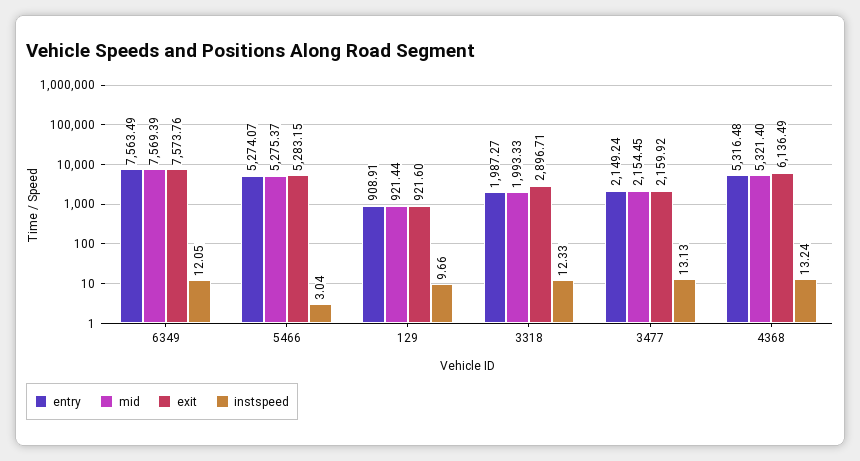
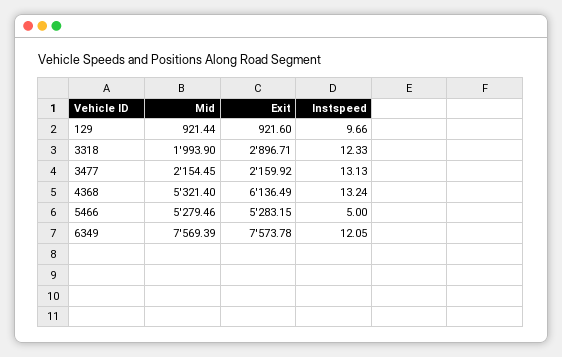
entry, 6349: 7563.49 -> none
exit, 6349: 7573.76 -> 7573.78
entry, 5466: 5274.07 -> none
mid, 5466: 5275.37 -> 5279.46
instspeed, 5466: 3.04 -> 5
entry, 129: 908.91 -> none
entry, 3318: 1987.27 -> none
mid, 3318: 1993.33 -> 1993.9
entry, 3477: 2149.24 -> none
entry, 4368: 5316.48 -> none

